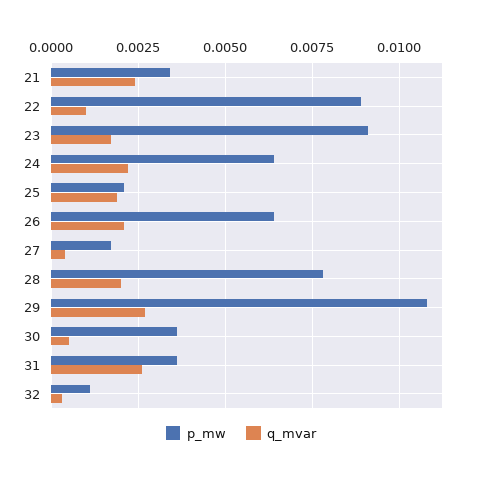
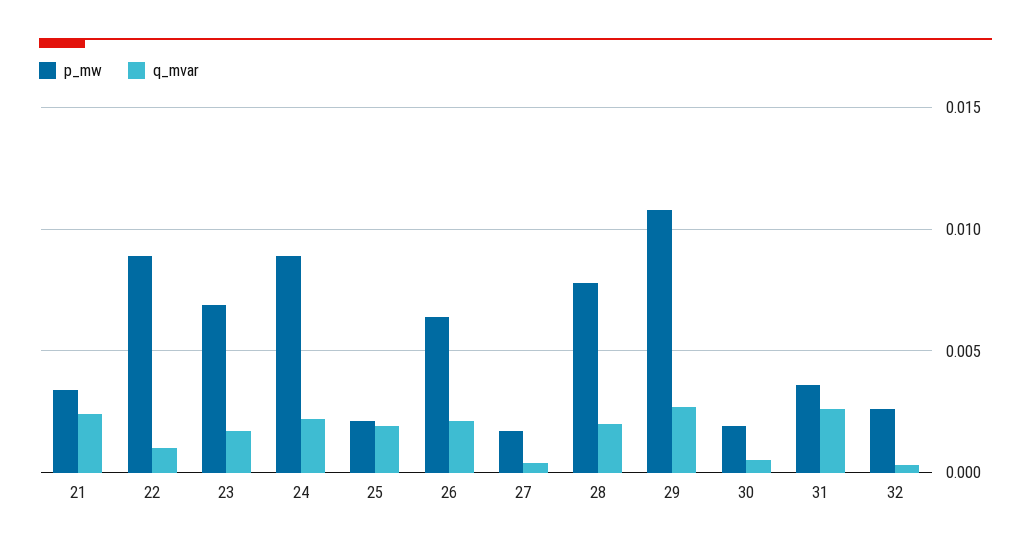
p_mw, 23: 0.009 -> 0.007
p_mw, 24: 0.0065 -> 0.009
p_mw, 30: 0.0035 -> 0.002
p_mw, 32: 0.001 -> 0.0025

